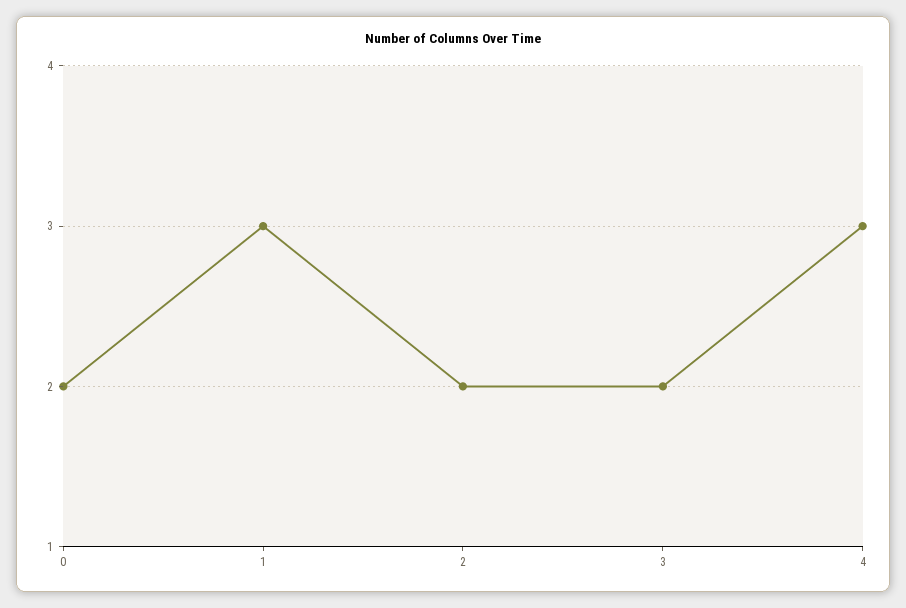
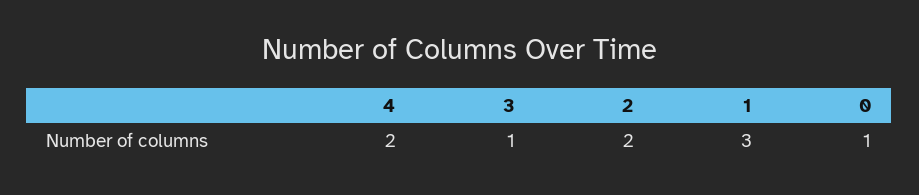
0: 2 -> 1
3: 2 -> 1
4: 3 -> 2

